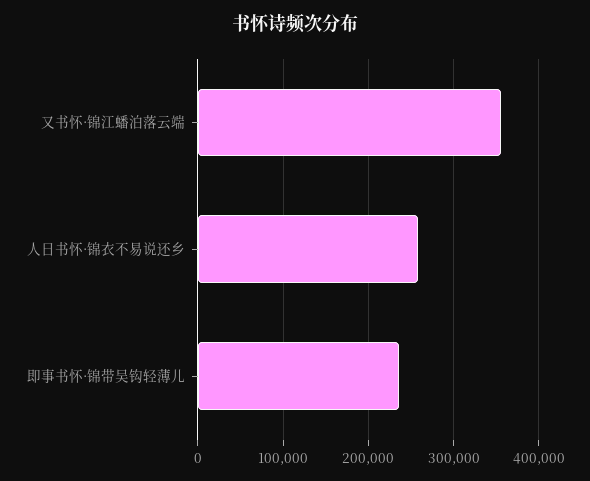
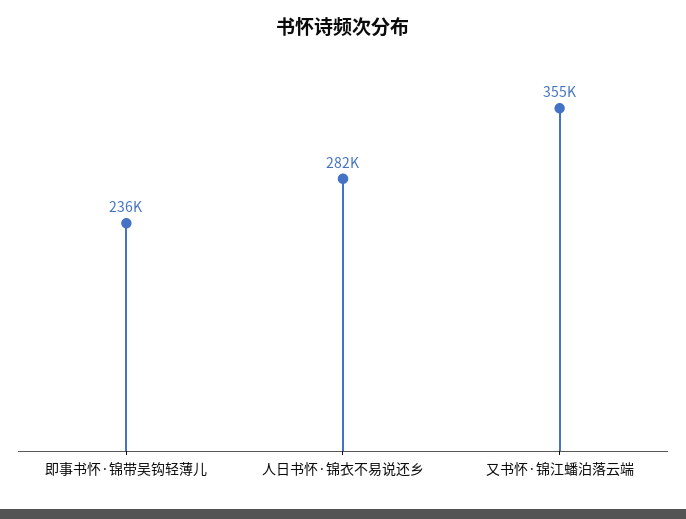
人日书怀·锦衣不易说还乡: 260000 -> 282000

